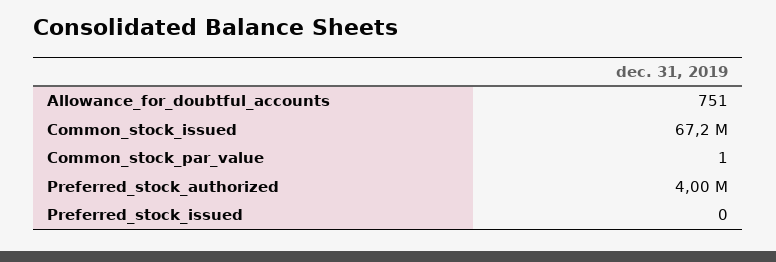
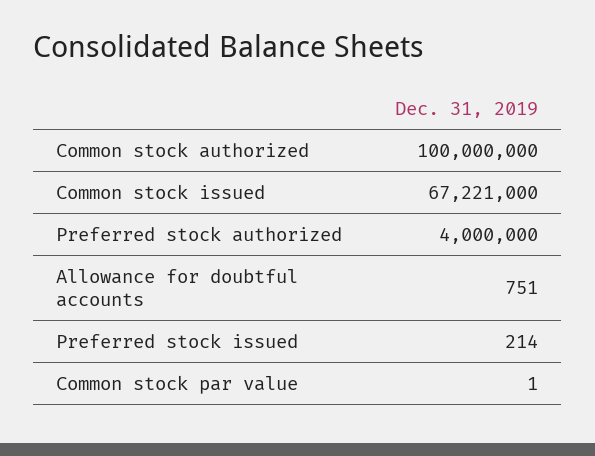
Preferred_stock_issued: 0 -> 214
Common stock authorized: none -> 100000000

